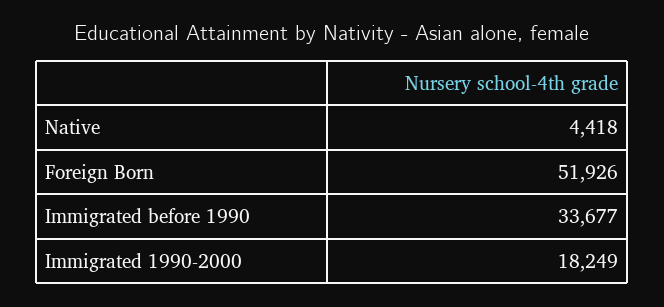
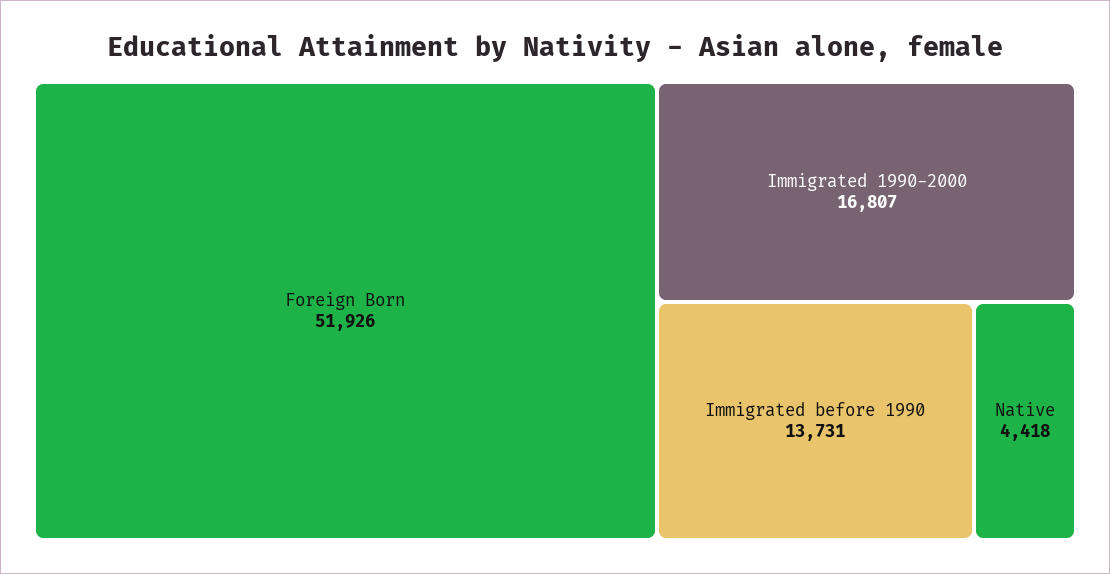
Immigrated before 1990: 33677 -> 13731
Immigrated 1990-2000: 18249 -> 16807

